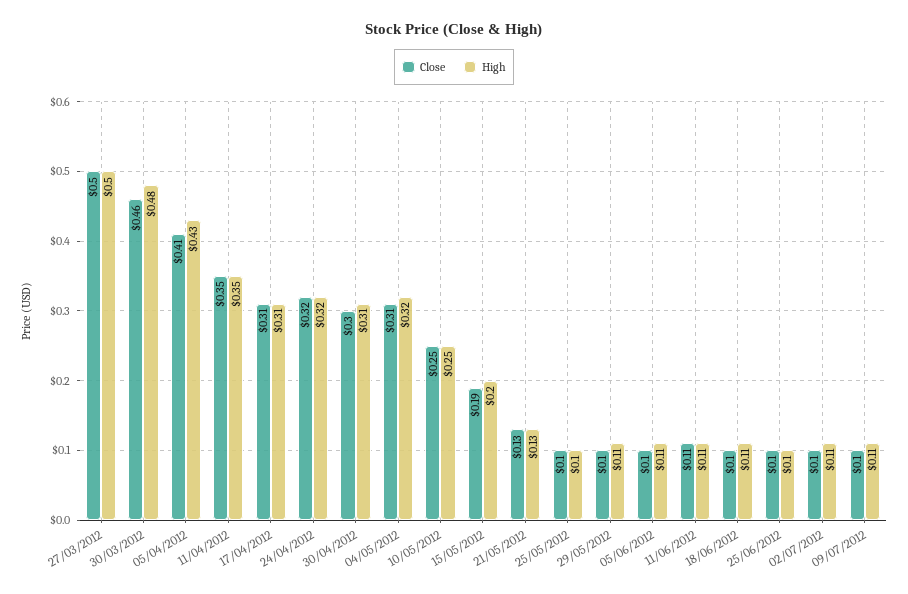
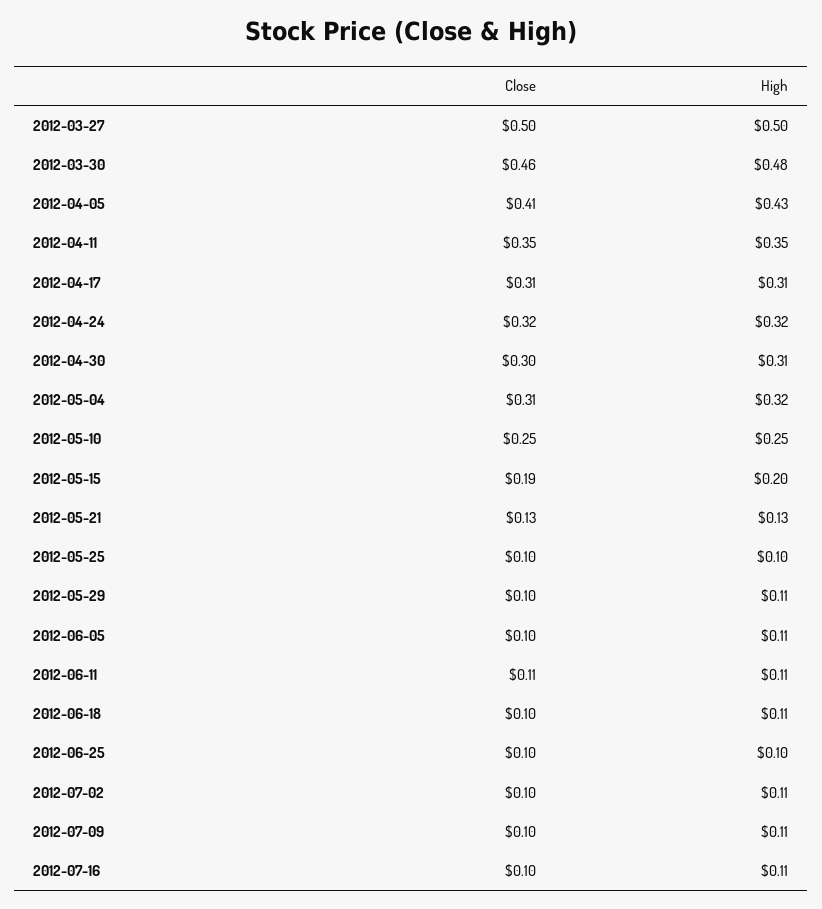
Close, 2012-07-16: none -> 0.1
High, 2012-07-16: none -> 0.11

